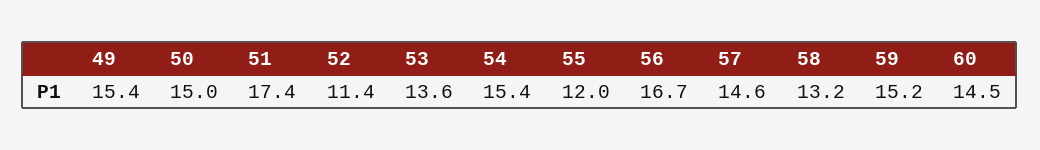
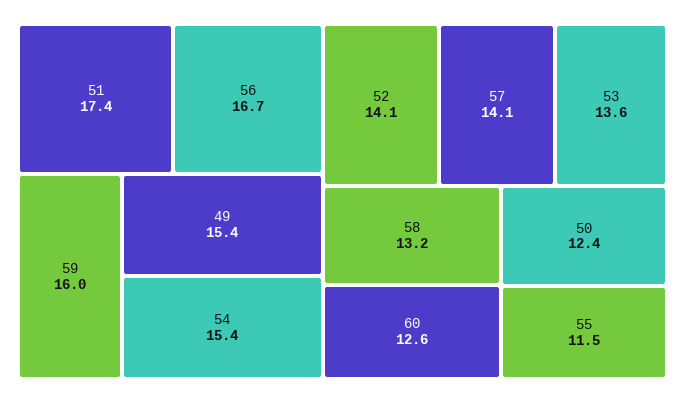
50: 15 -> 12.4
52: 11.4 -> 14.1
55: 12 -> 11.5
57: 14.6 -> 14.1
59: 15.2 -> 16
60: 14.5 -> 12.6

